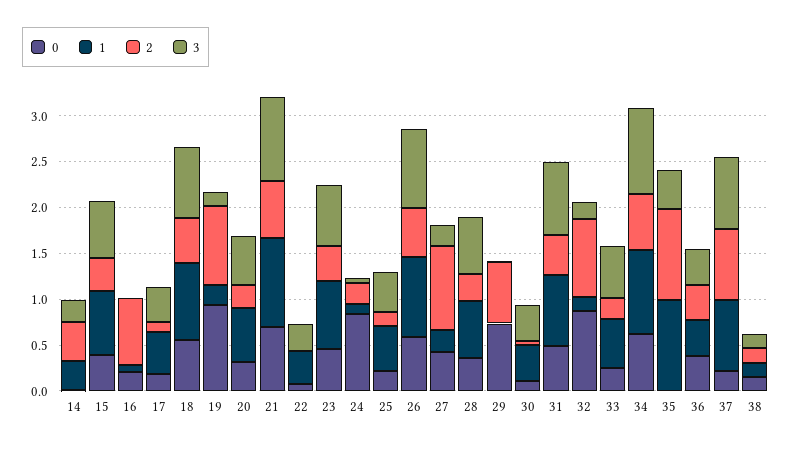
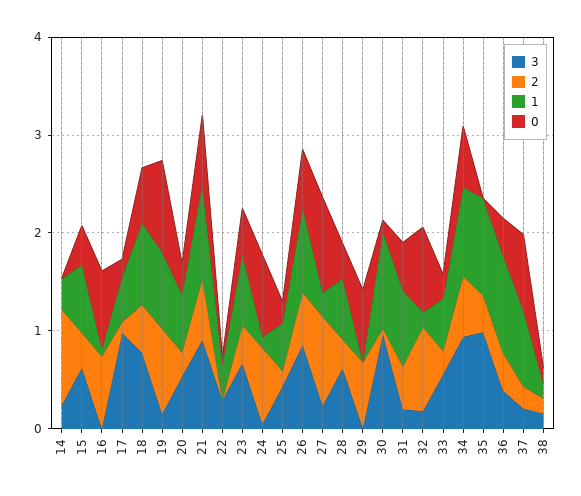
2, 14: 0.4 -> 1
0, 16: 0.2 -> 0.8
3, 17: 0.4 -> 1
1, 19: 0.2 -> 0.8
2, 24: 0.2 -> 0.8
0, 27: 0.4 -> 1
1, 30: 0.4 -> 1
3, 30: 0.4 -> 1
3, 31: 0.8 -> 0.2
2, 35: 1 -> 0.4
3, 35: 0.4 -> 1
1, 36: 0.4 -> 1
0, 37: 0.2 -> 0.8
2, 37: 0.8 -> 0.2
3, 37: 0.8 -> 0.2

